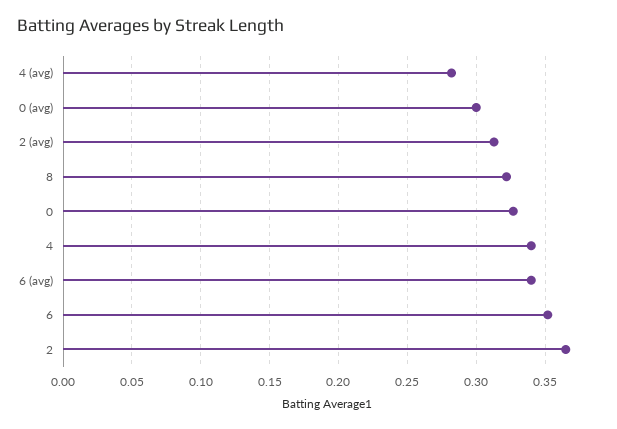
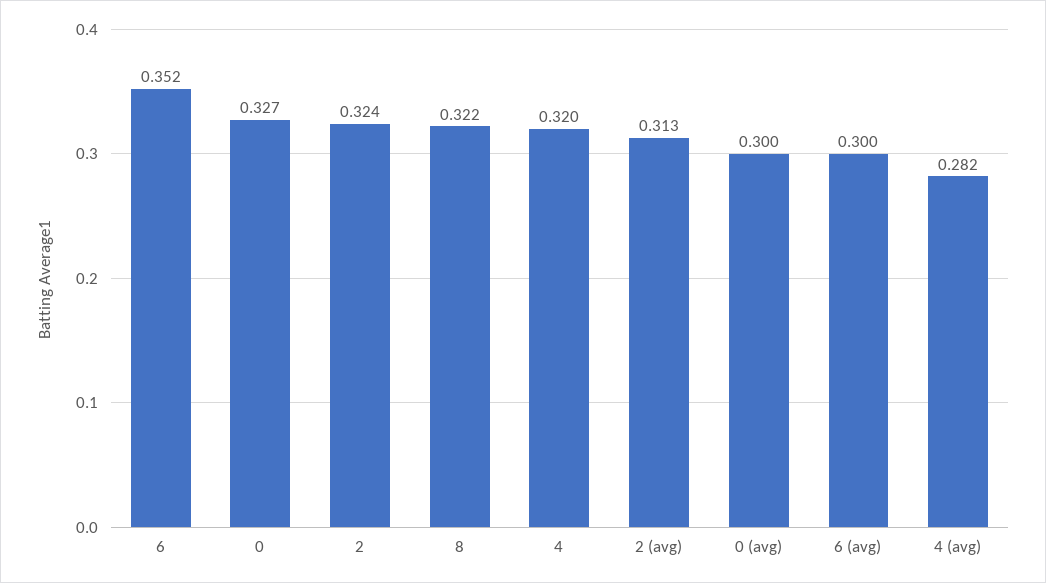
4: 0.34 -> 0.32
6 (avg): 0.34 -> 0.3
2: 0.365 -> 0.324

